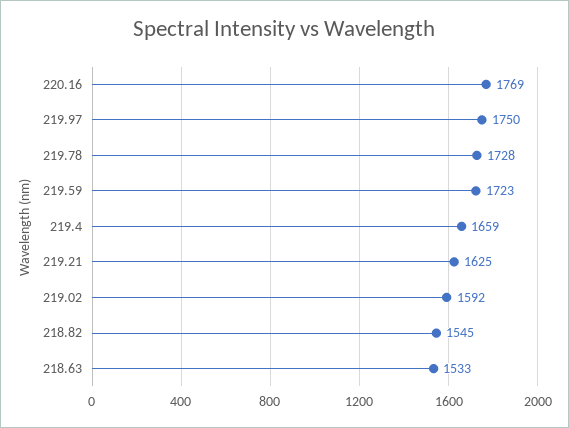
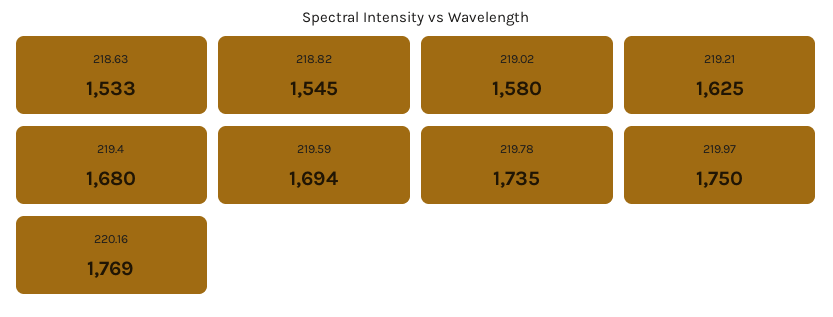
219.78: 1728 -> 1735
219.59: 1723 -> 1694
219.4: 1659 -> 1680
219.02: 1592 -> 1580

